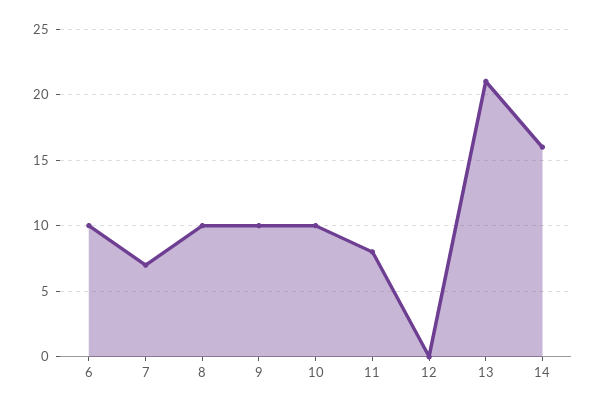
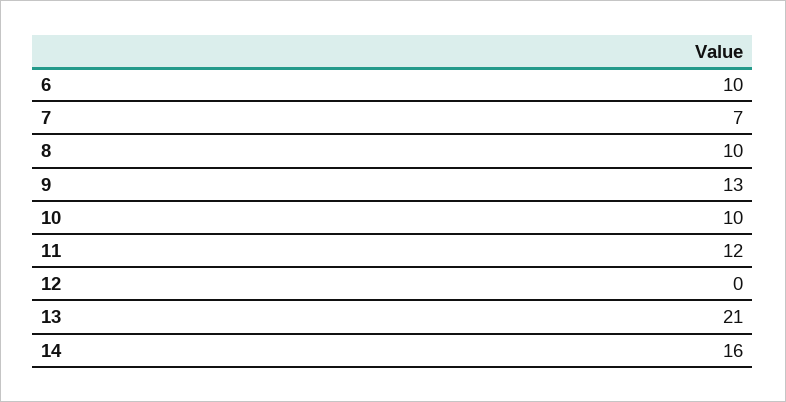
9: 10 -> 13
11: 8 -> 12

